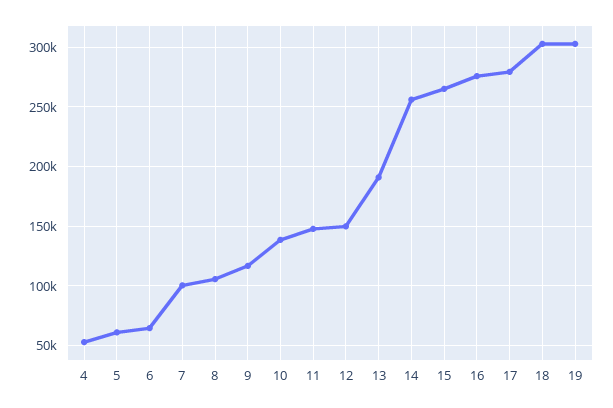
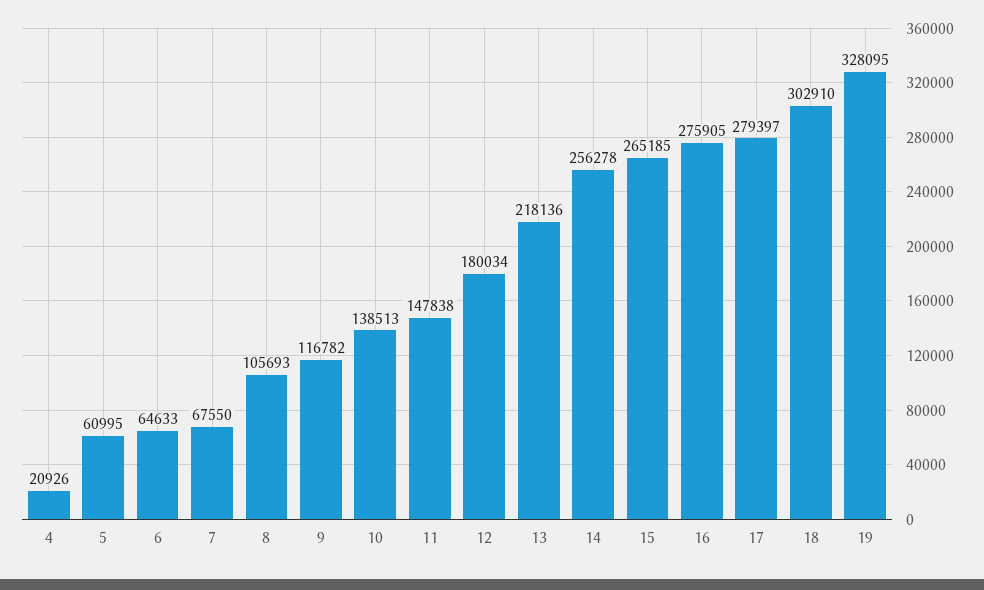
4: 50000 -> 20926
7: 100000 -> 67550
12: 150000 -> 180034
13: 190000 -> 218136
19: 300000 -> 328095

